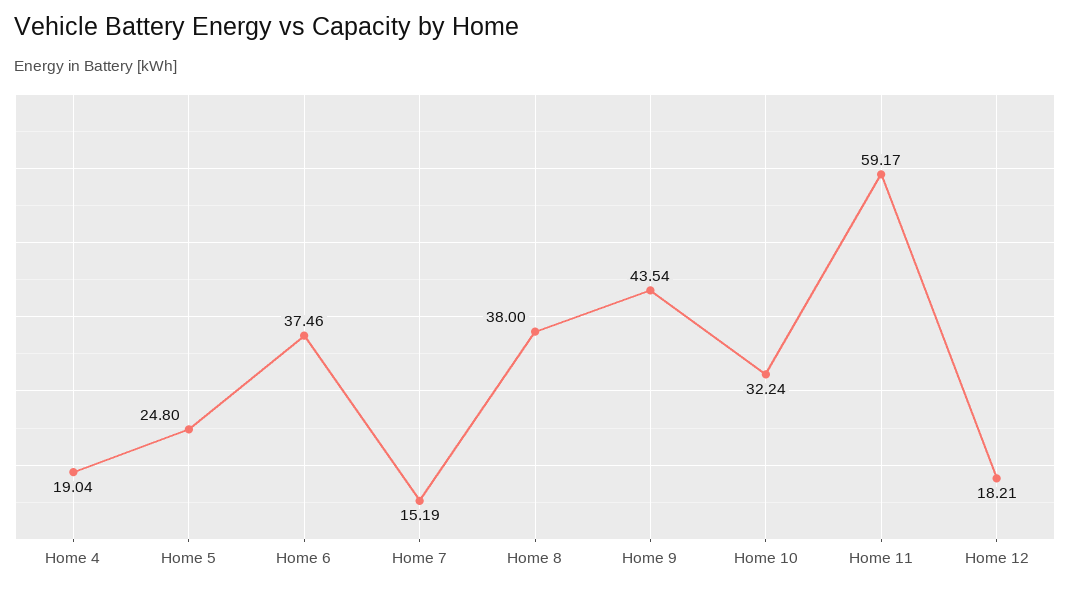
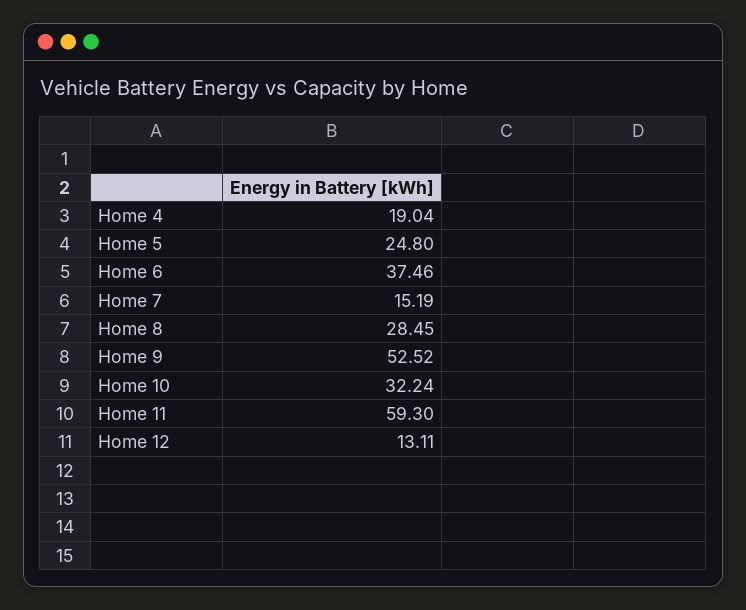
Home 8: 38 -> 28.45
Home 9: 43.54 -> 52.52
Home 11: 59.17 -> 59.3
Home 12: 18.21 -> 13.11

